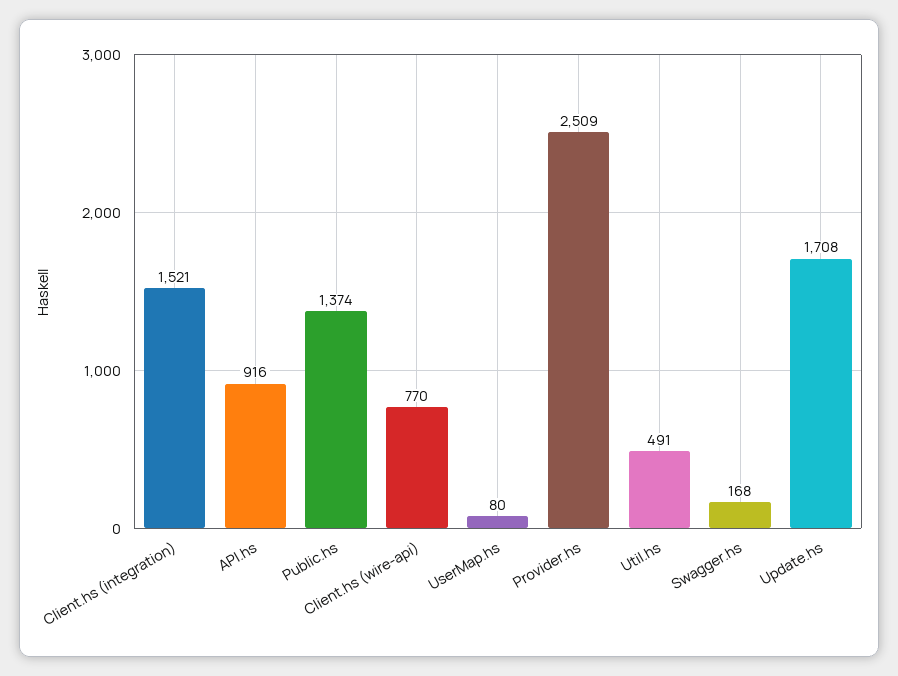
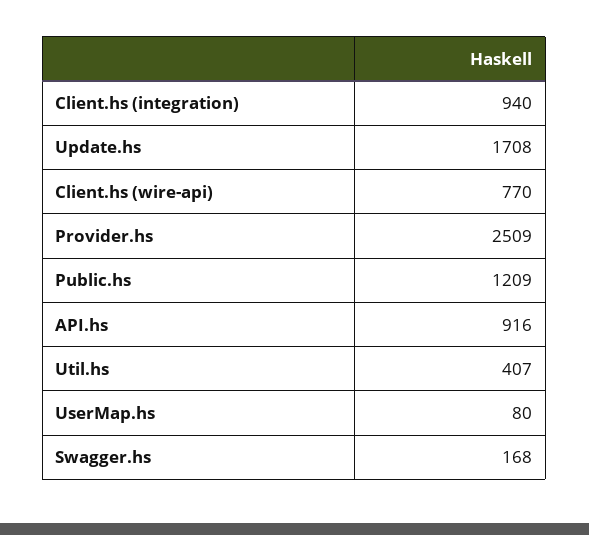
Client.hs (integration): 1521 -> 940
Public.hs: 1374 -> 1209
Util.hs: 491 -> 407

